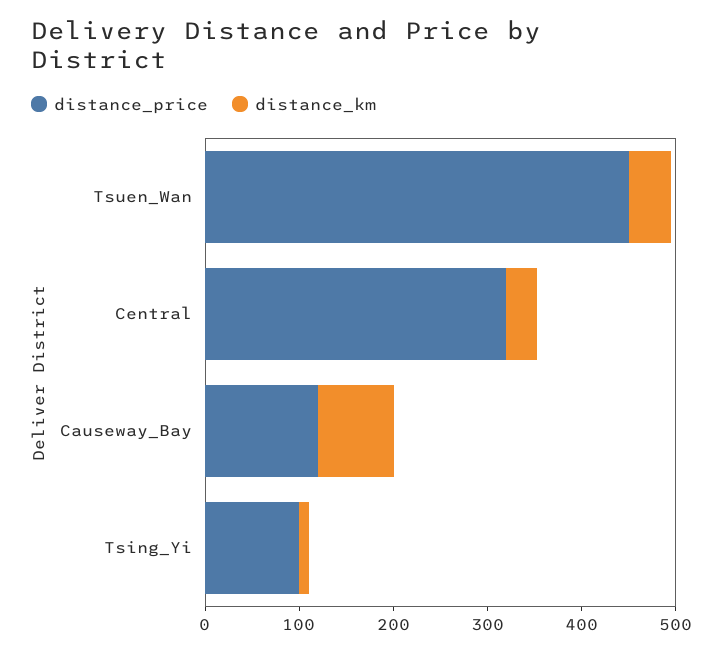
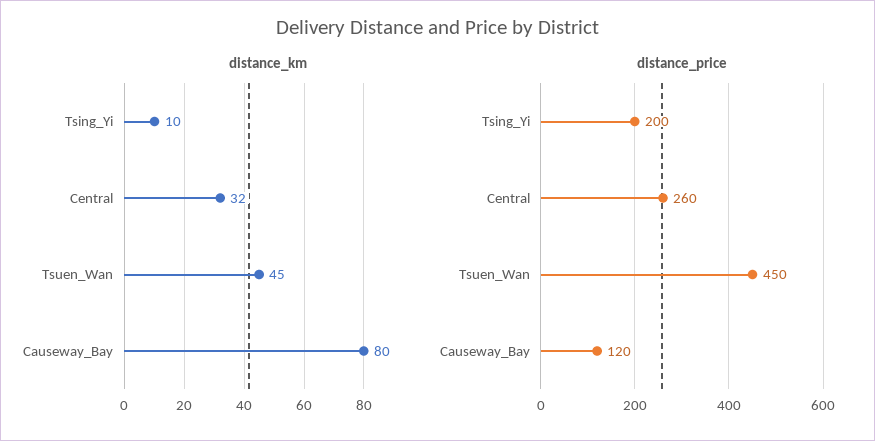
distance_price, Central: 320 -> 260
distance_price, Tsing_Yi: 100 -> 200

